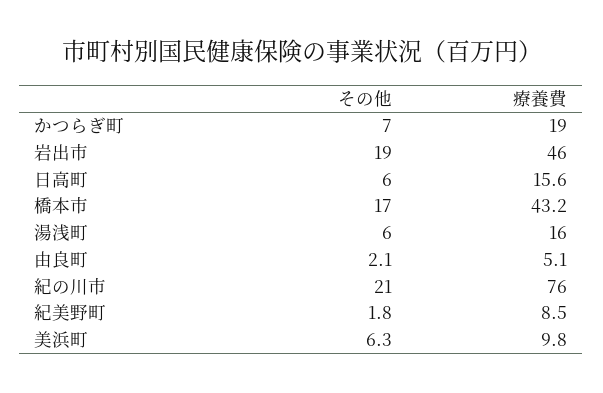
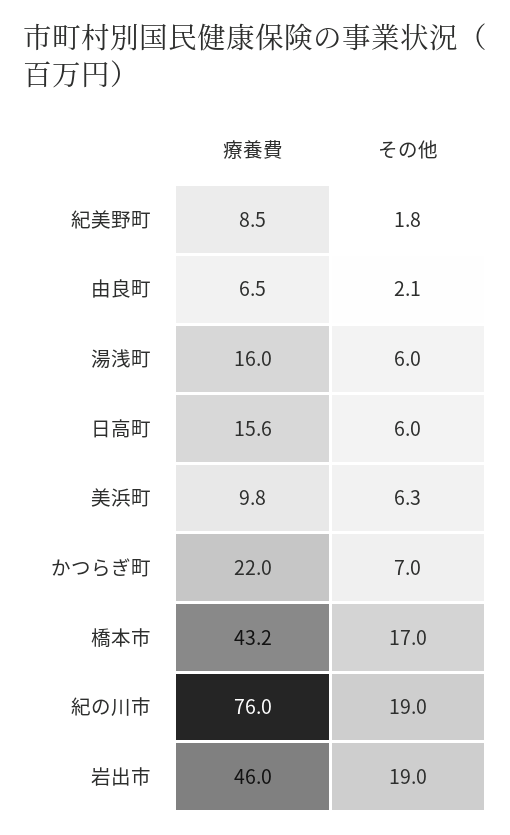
療養費, かつらぎ町: 19 -> 22
療養費, 由良町: 5.1 -> 6.5
その他, 紀の川市: 21 -> 19

